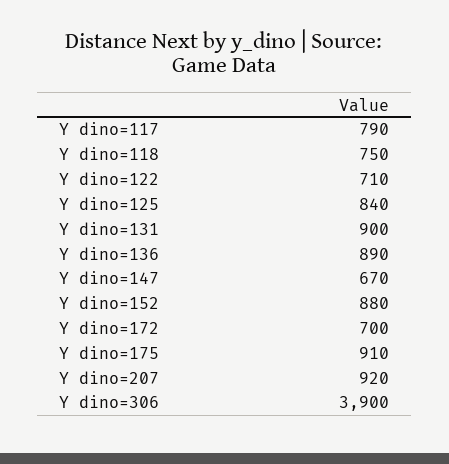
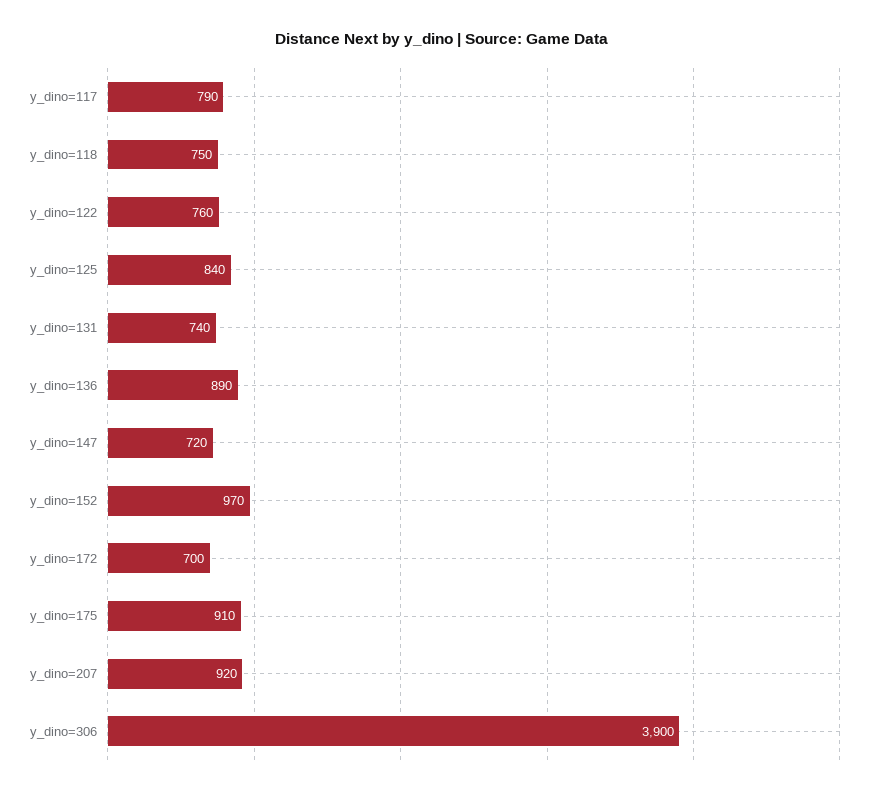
Y dino=122: 710 -> 760
Y dino=131: 900 -> 740
Y dino=147: 670 -> 720
Y dino=152: 880 -> 970

